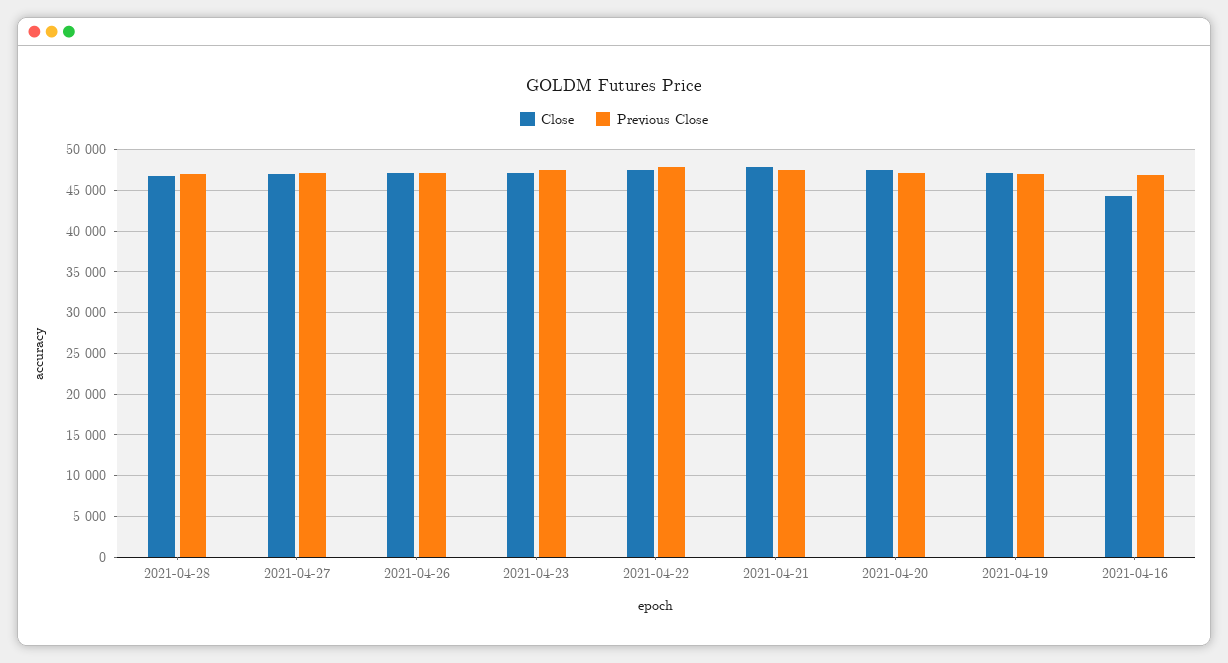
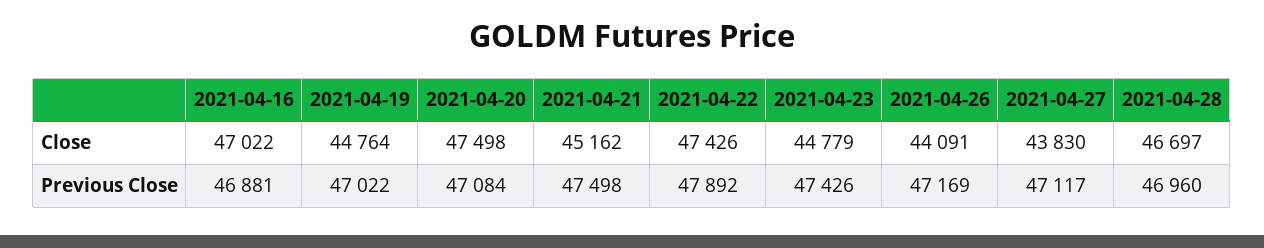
Close, 2021-04-27: 47000 -> 43830
Close, 2021-04-26: 47000 -> 44091
Close, 2021-04-23: 47000 -> 44779
Close, 2021-04-21: 48000 -> 45162
Close, 2021-04-19: 47000 -> 44764
Close, 2021-04-16: 44000 -> 47022

